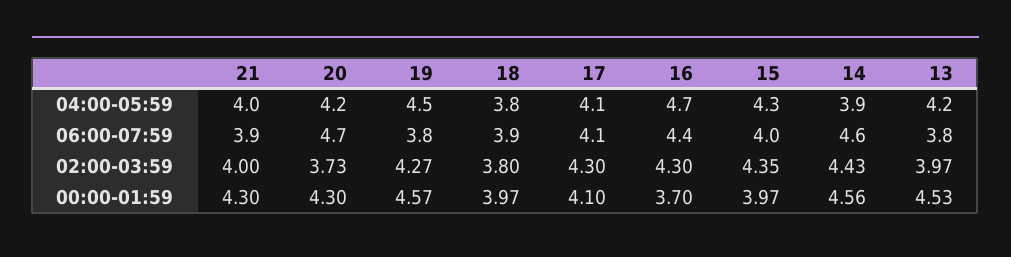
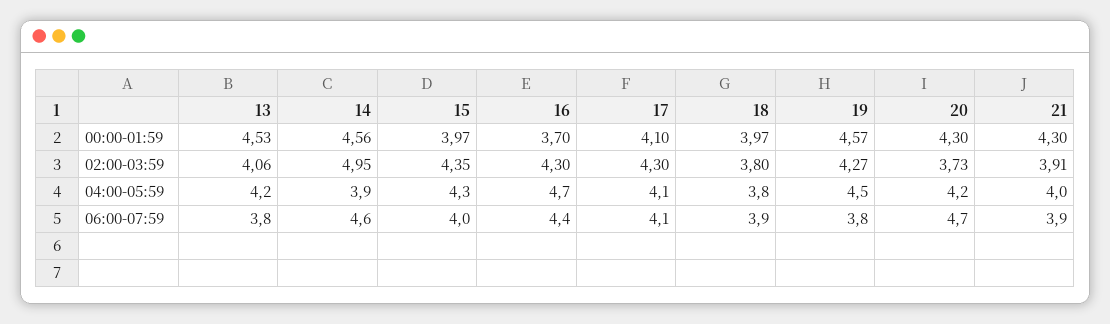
21, 02:00-03:59: 4 -> 3.91
14, 02:00-03:59: 4.43 -> 4.95
13, 02:00-03:59: 3.97 -> 4.06

